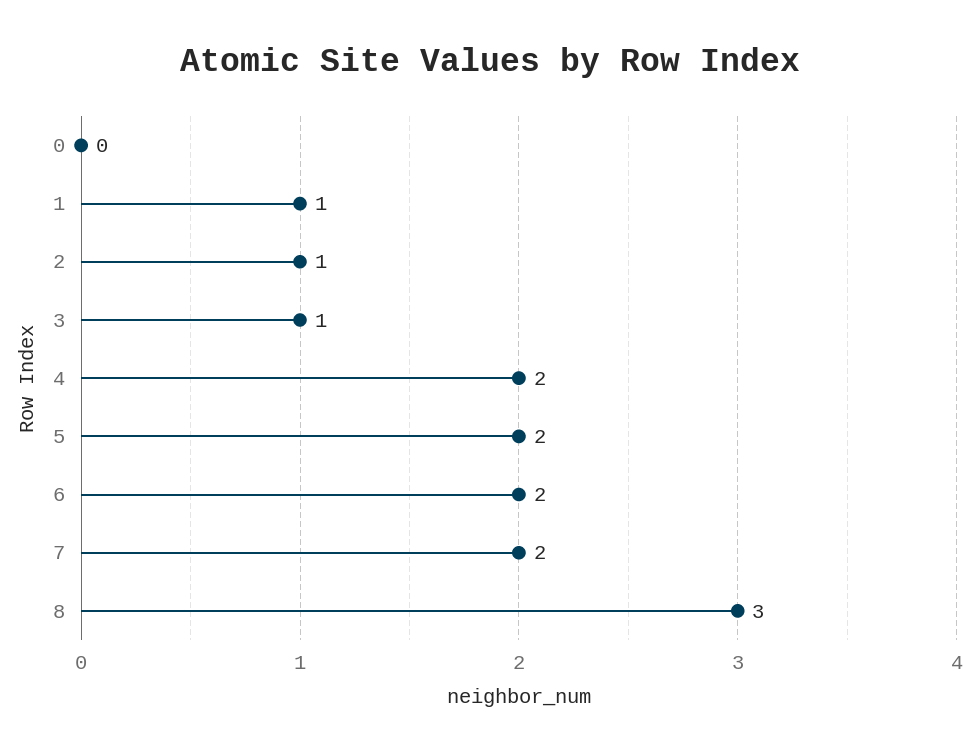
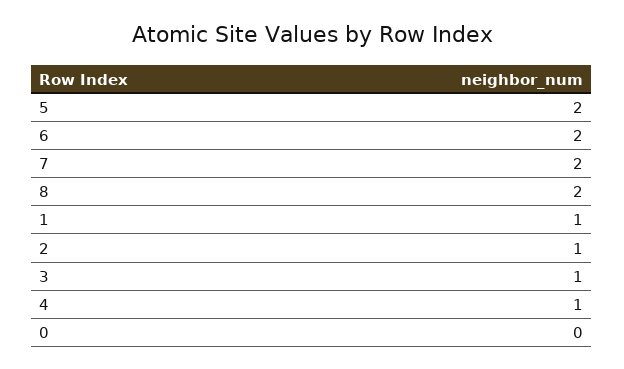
4: 2 -> 1
8: 3 -> 2

